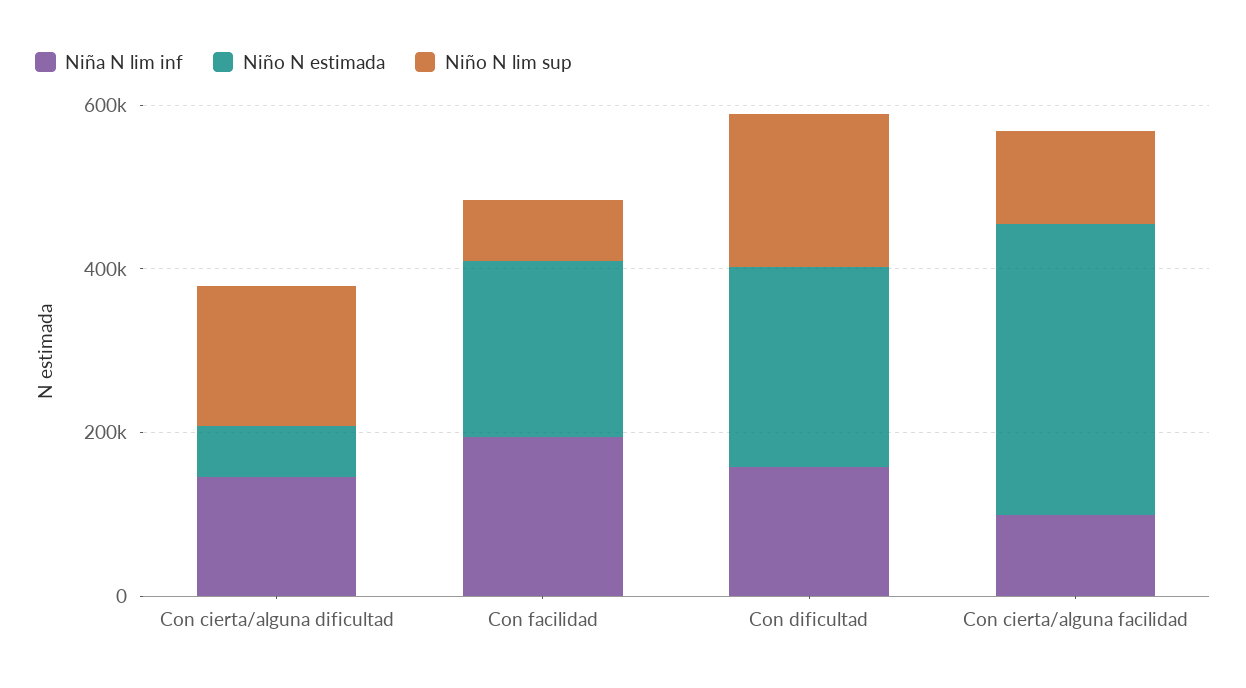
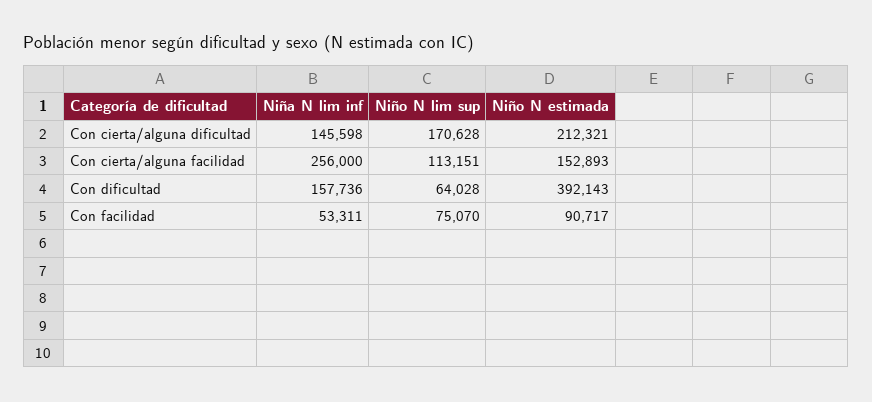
Niño N estimada, Con cierta/alguna dificultad: 50000 -> 212321
Niña N lim inf, Con facilidad: 200000 -> 53311
Niño N estimada, Con facilidad: 200000 -> 90717
Niño N estimada, Con dificultad: 250000 -> 392143
Niño N lim sup, Con dificultad: 200000 -> 64028
Niña N lim inf, Con cierta/alguna facilidad: 100000 -> 256000
Niño N estimada, Con cierta/alguna facilidad: 350000 -> 152893

